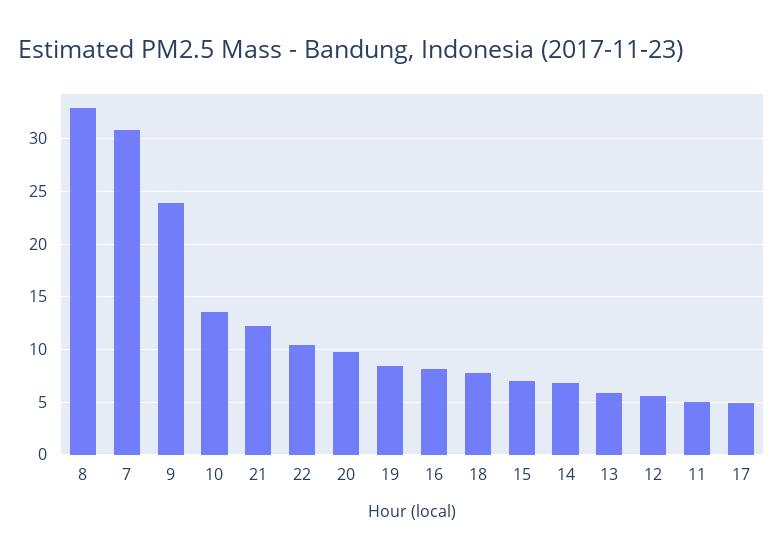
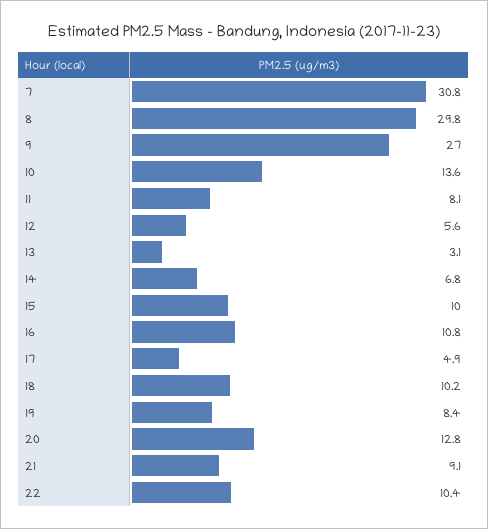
8: 33 -> 29.8
9: 24 -> 27
21: 12 -> 9.1
20: 10 -> 12.8
16: 8 -> 10.8
18: 8 -> 10.2
15: 7 -> 10
13: 6 -> 3.1
11: 5 -> 8.1

